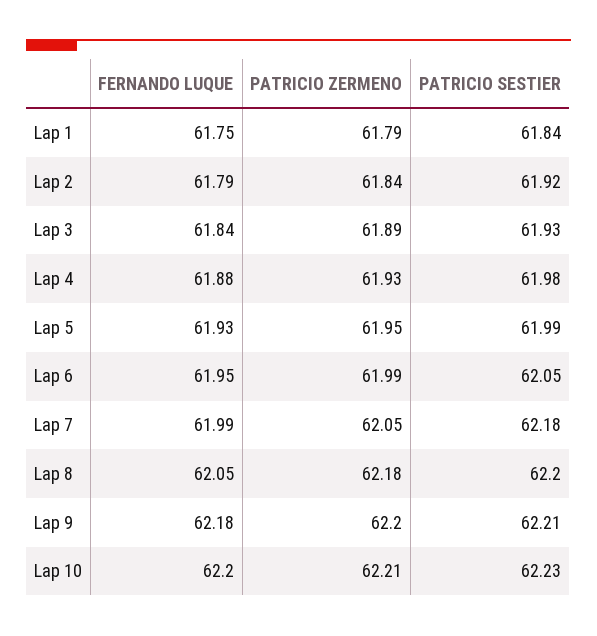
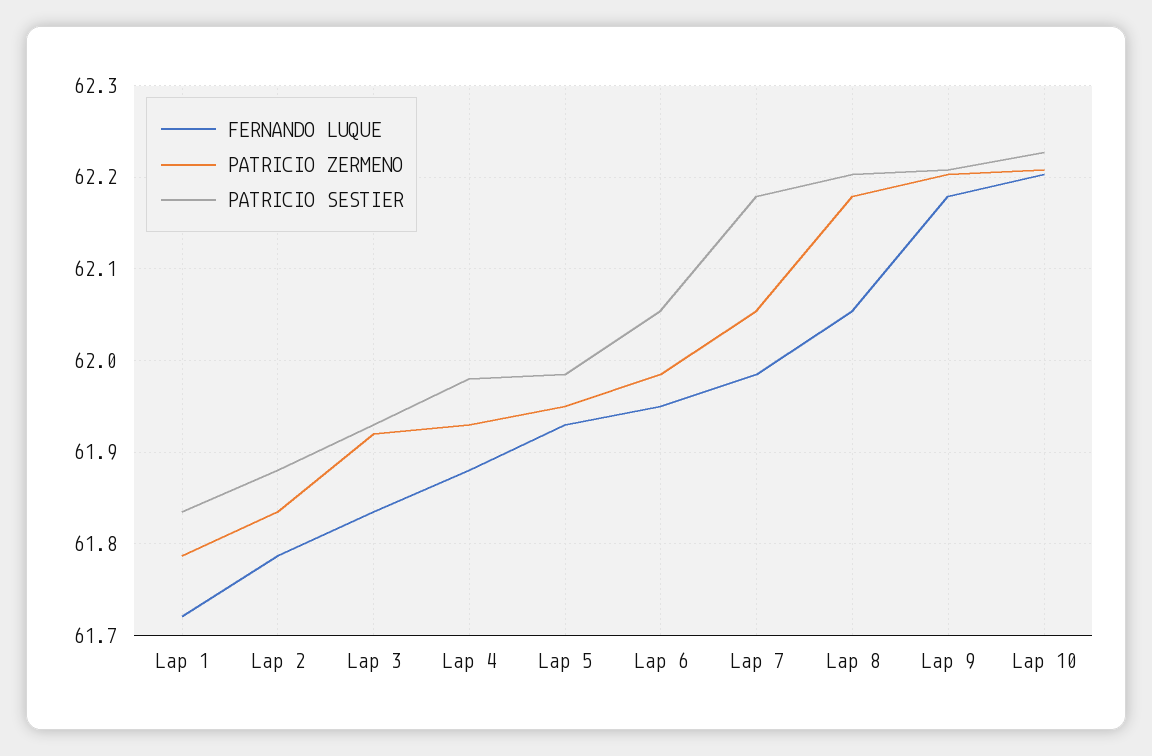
FERNANDO LUQUE, Lap 1: 61.75 -> 61.72
PATRICIO SESTIER, Lap 2: 61.92 -> 61.88
PATRICIO ZERMENO, Lap 3: 61.89 -> 61.92

